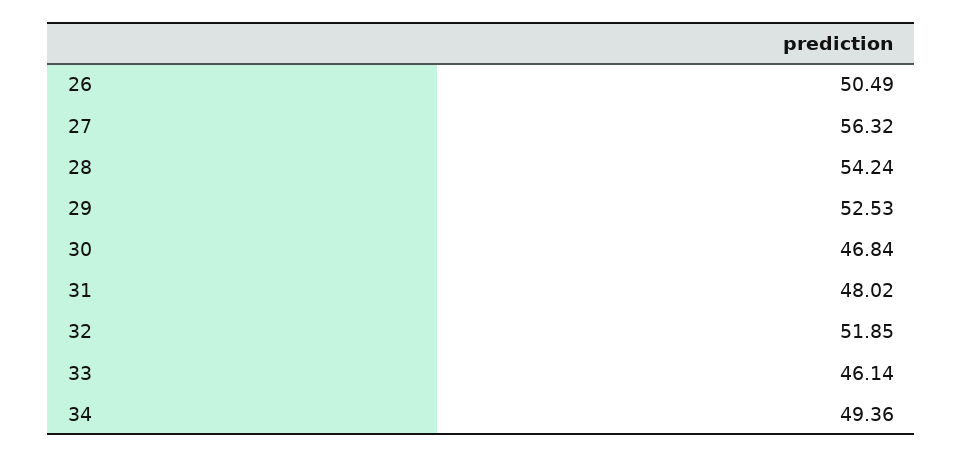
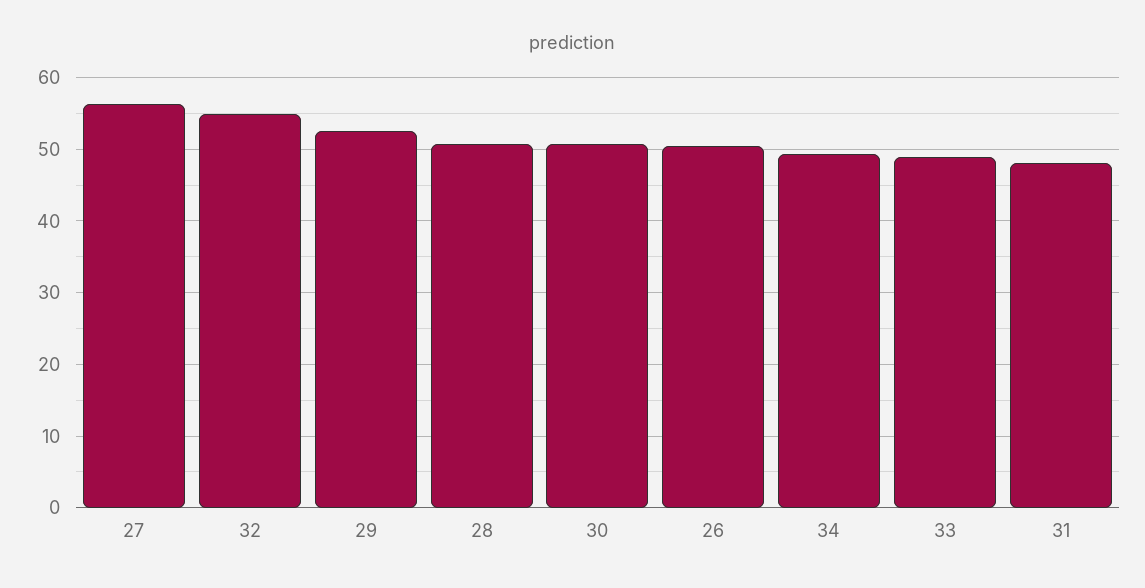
28: 54.24 -> 51
30: 46.84 -> 51
32: 51.85 -> 55
33: 46.14 -> 49

